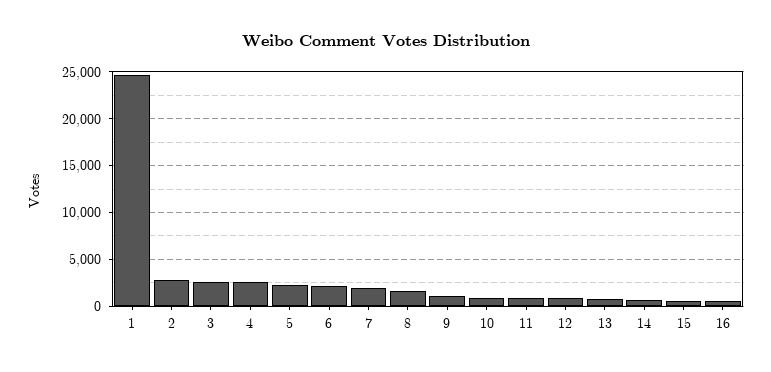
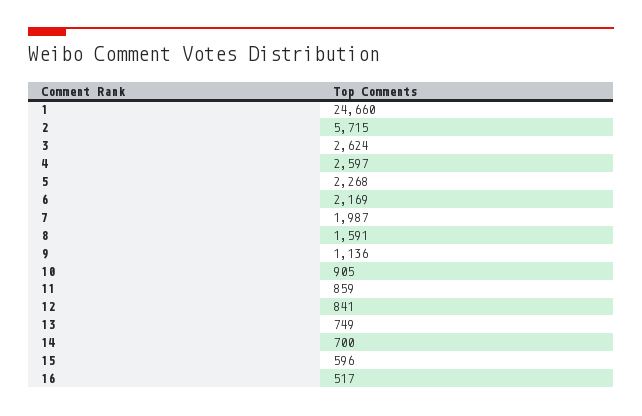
2: 3000 -> 5715

